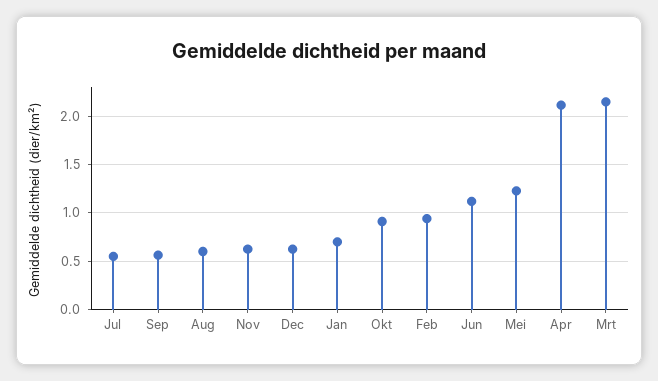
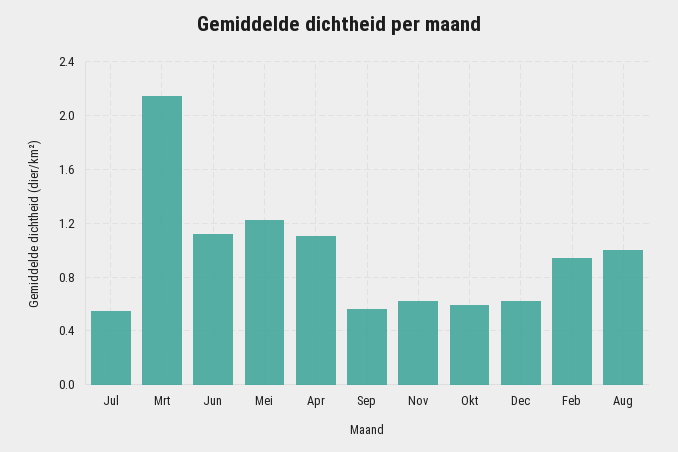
Aug: 0.6 -> 1
Jan: 0.7 -> none
Okt: 0.9 -> 0.6
Apr: 2.1 -> 1.1

